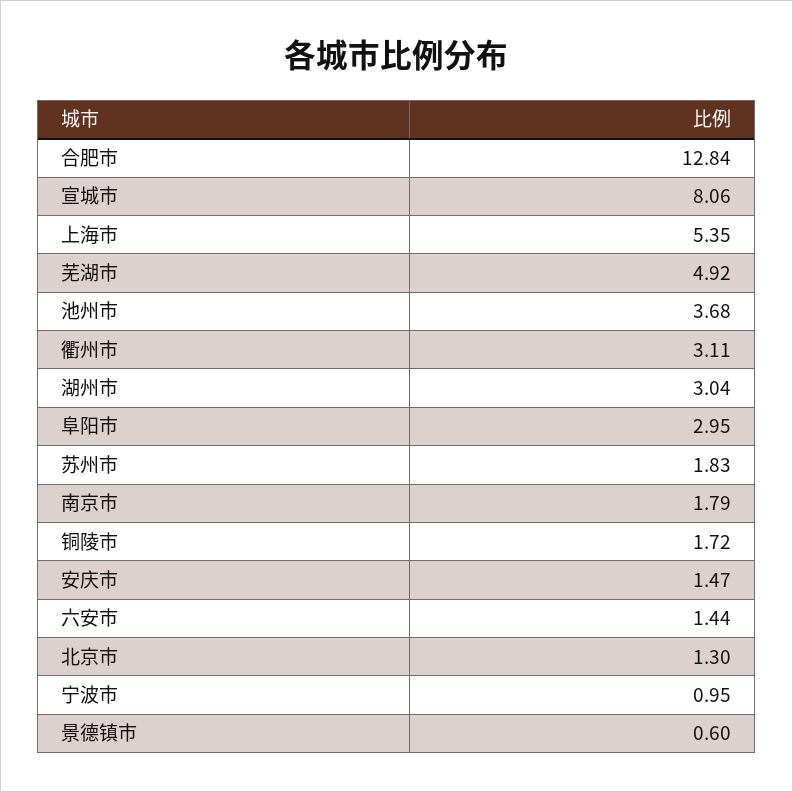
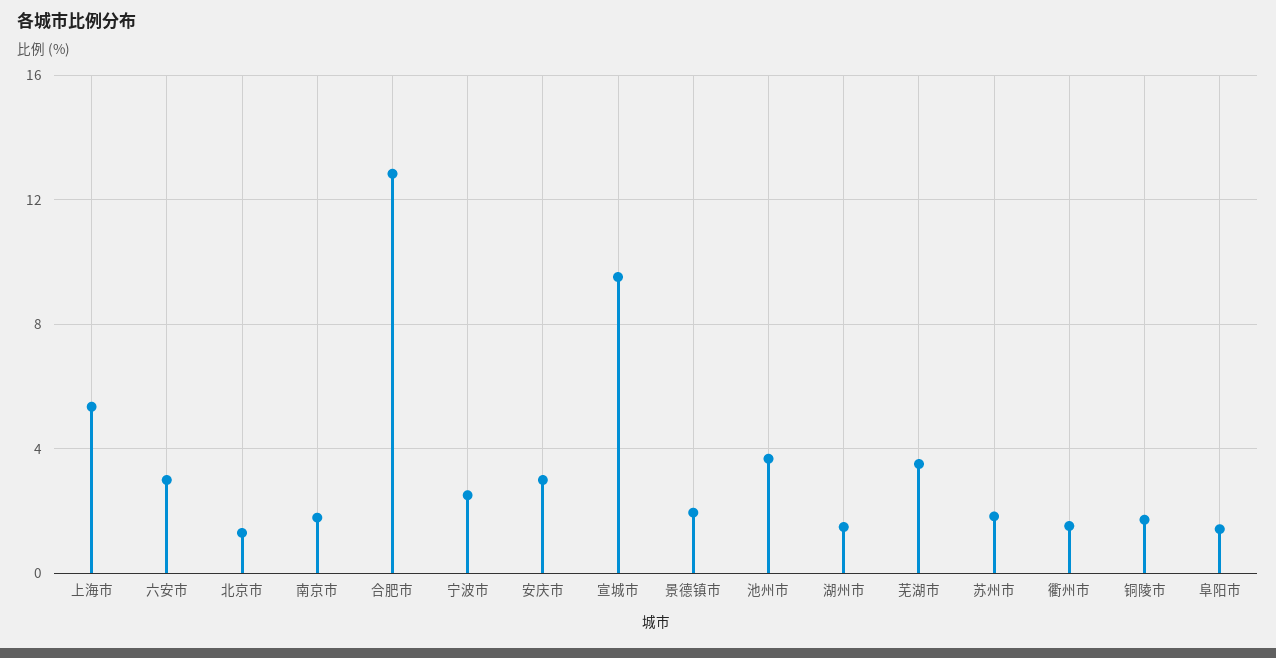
宣城市: 8.06 -> 9.5
芜湖市: 4.92 -> 3.5
衢州市: 3.11 -> 1.5
湖州市: 3.04 -> 1.5
阜阳市: 2.95 -> 1.5
安庆市: 1.47 -> 3
六安市: 1.44 -> 3
宁波市: 0.95 -> 2.5
景德镇市: 0.6 -> 2

